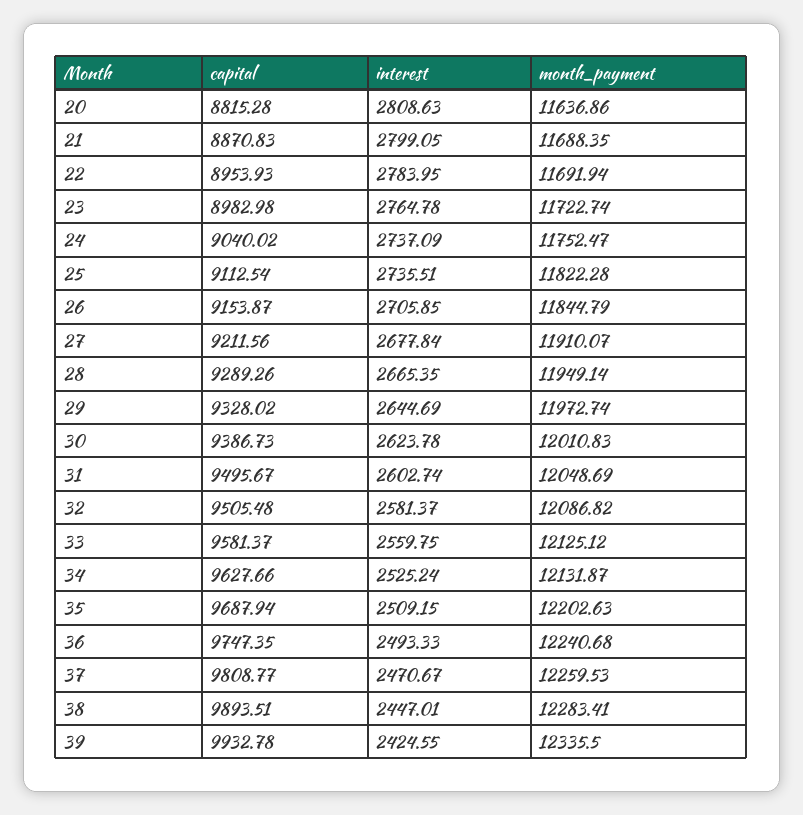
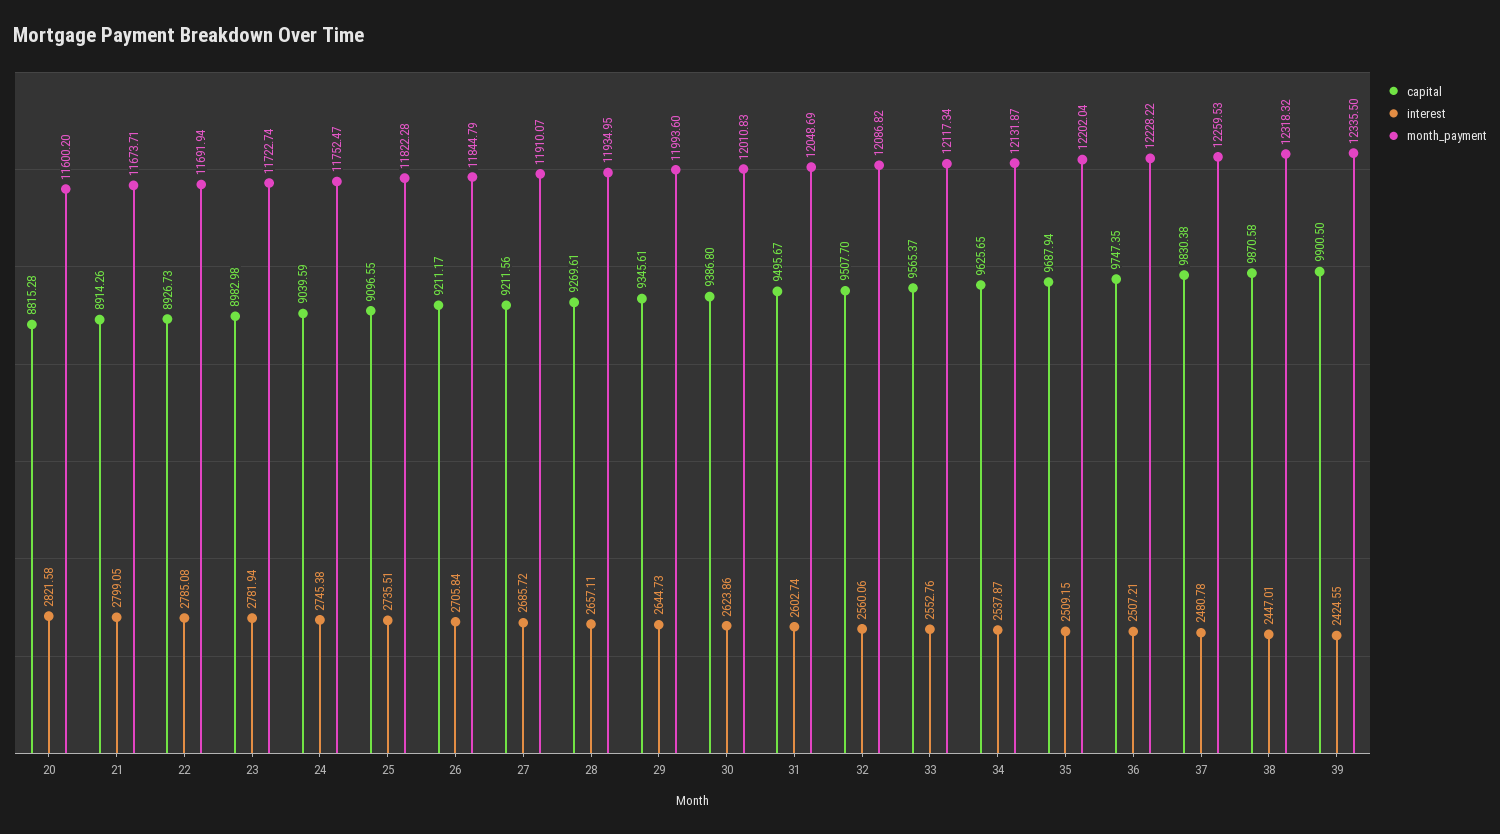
interest, 20: 2808.63 -> 2821.58
month_payment, 20: 11636.86 -> 11600.2
capital, 21: 8870.83 -> 8914.26
month_payment, 21: 11688.35 -> 11673.71
capital, 22: 8953.93 -> 8926.73
interest, 22: 2783.95 -> 2785.08
interest, 23: 2764.78 -> 2781.94
capital, 24: 9040.02 -> 9039.59
interest, 24: 2737.09 -> 2745.38
capital, 25: 9112.54 -> 9096.55
capital, 26: 9153.87 -> 9211.17
interest, 26: 2705.85 -> 2705.84
interest, 27: 2677.84 -> 2685.72
capital, 28: 9289.26 -> 9269.61
interest, 28: 2665.35 -> 2657.11
month_payment, 28: 11949.14 -> 11934.95
capital, 29: 9328.02 -> 9345.61
interest, 29: 2644.69 -> 2644.73
month_payment, 29: 11972.74 -> 11993.6
capital, 30: 9386.73 -> 9386.8
interest, 30: 2623.78 -> 2623.86
capital, 32: 9505.48 -> 9507.7
interest, 32: 2581.37 -> 2560.06
capital, 33: 9581.37 -> 9565.37
interest, 33: 2559.75 -> 2552.76
month_payment, 33: 12125.12 -> 12117.34
capital, 34: 9627.66 -> 9625.65
interest, 34: 2525.24 -> 2537.87
month_payment, 35: 12202.63 -> 12202.04
interest, 36: 2493.33 -> 2507.21
month_payment, 36: 12240.68 -> 12228.22
capital, 37: 9808.77 -> 9830.38
interest, 37: 2470.67 -> 2480.78
capital, 38: 9893.51 -> 9870.58
month_payment, 38: 12283.41 -> 12318.32
capital, 39: 9932.78 -> 9900.5

